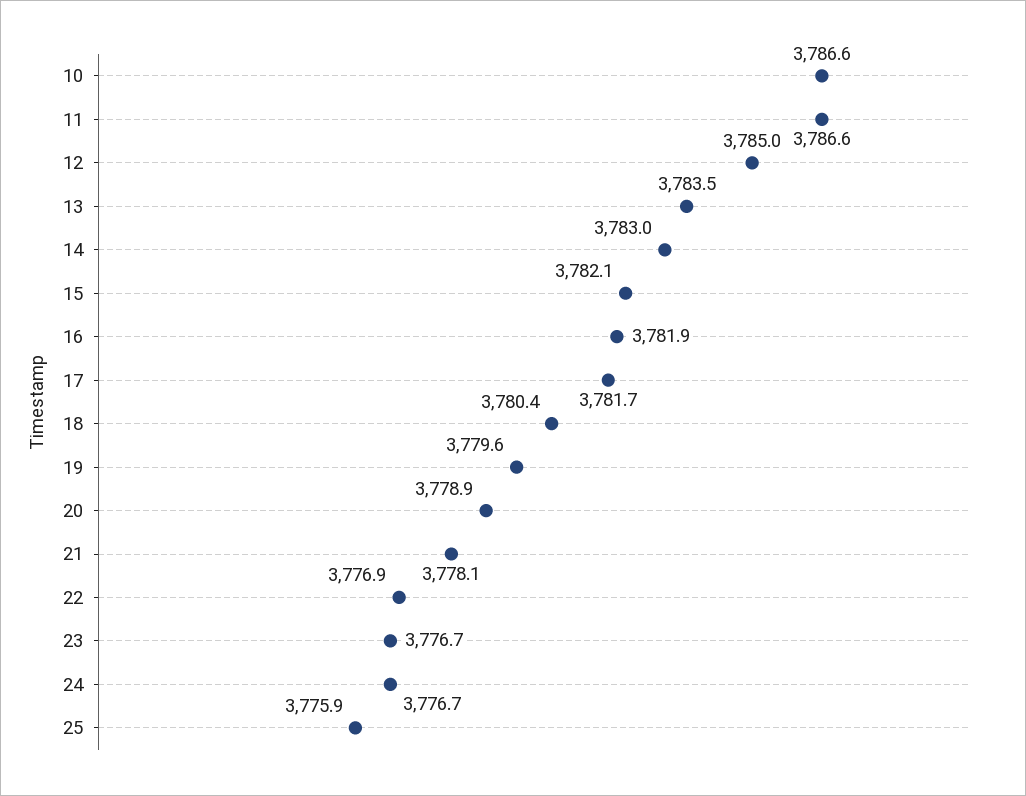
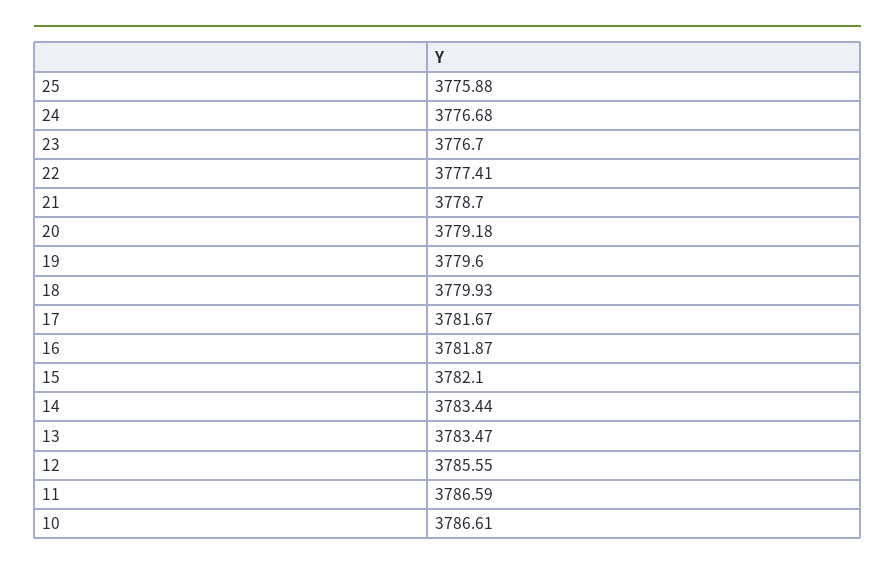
12: 3785 -> 3785.55
14: 3783 -> 3783.44
18: 3780.4 -> 3779.93
20: 3778.9 -> 3779.18
21: 3778.1 -> 3778.7
22: 3776.9 -> 3777.41

